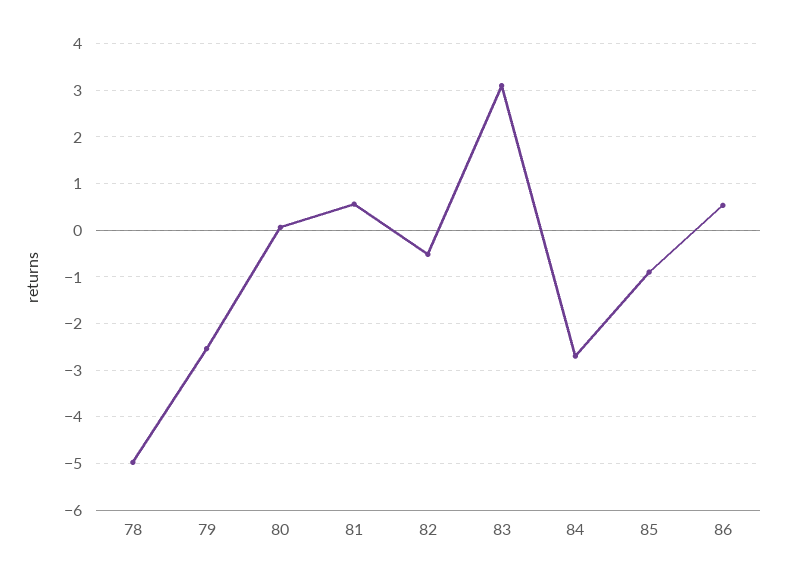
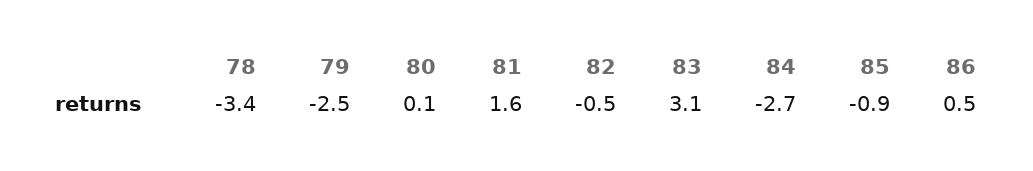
78: -5 -> -3.4
81: 0.6 -> 1.6

